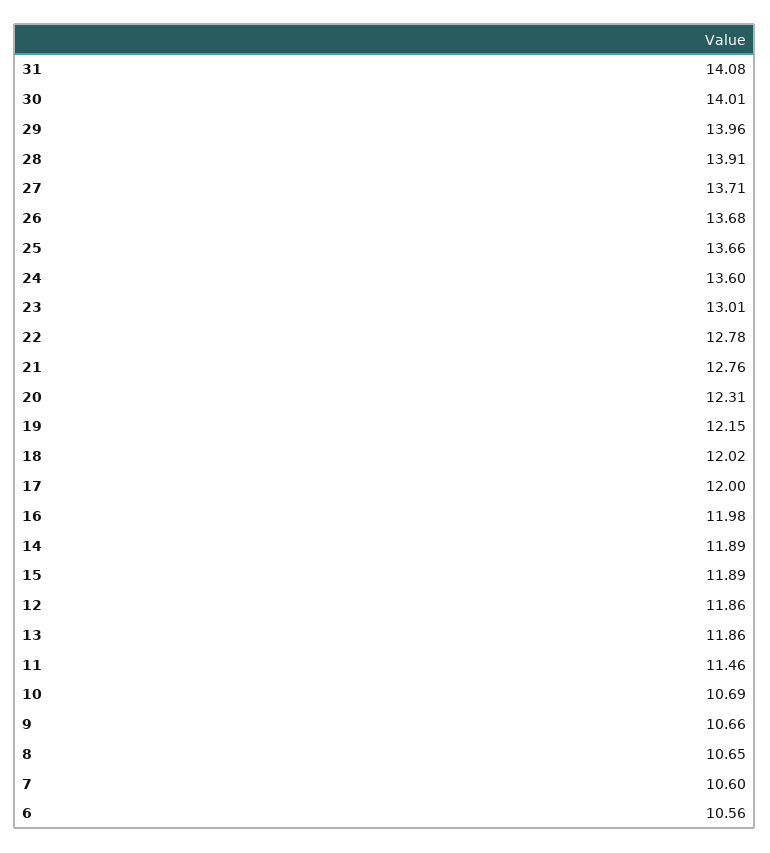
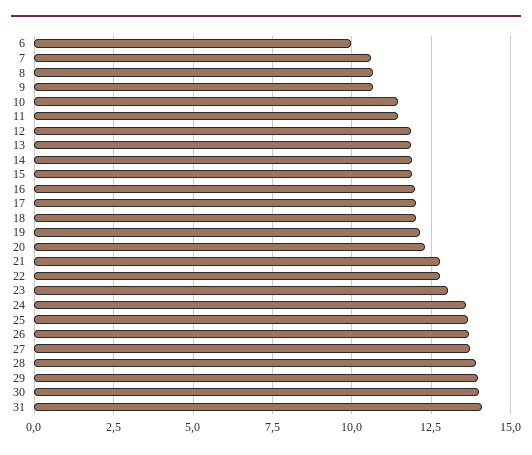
10: 10.69 -> 11.5
6: 10.56 -> 10

